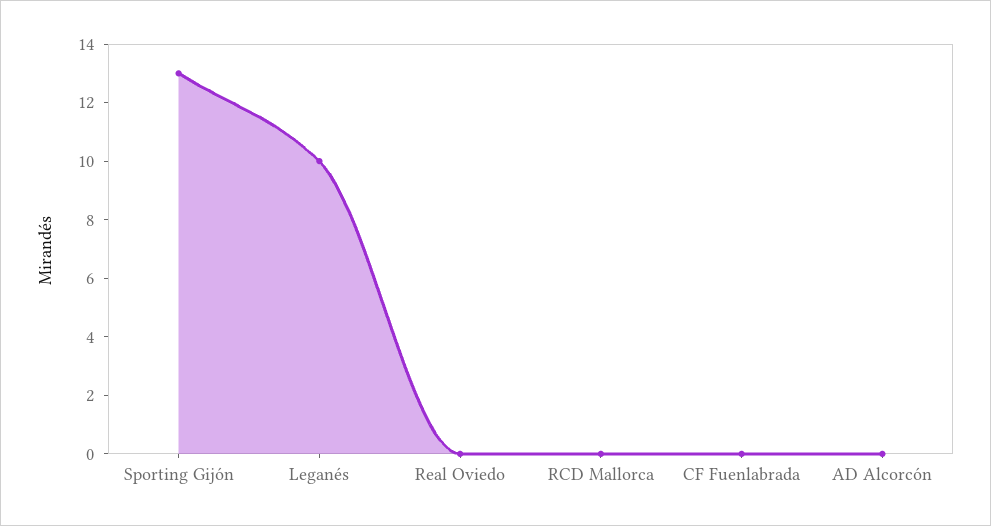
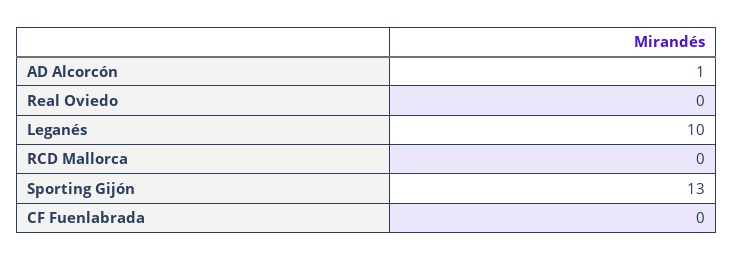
AD Alcorcón: 0 -> 1

